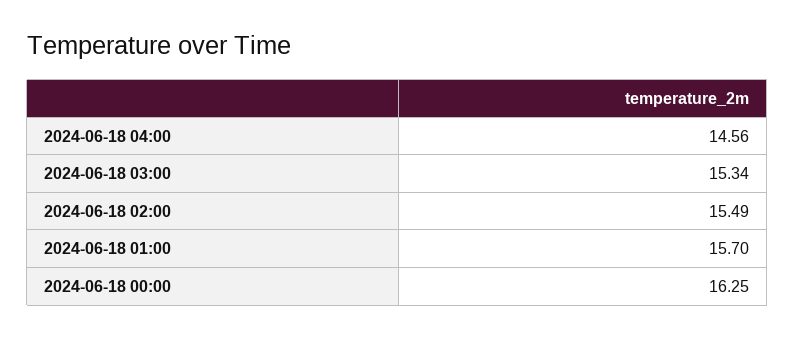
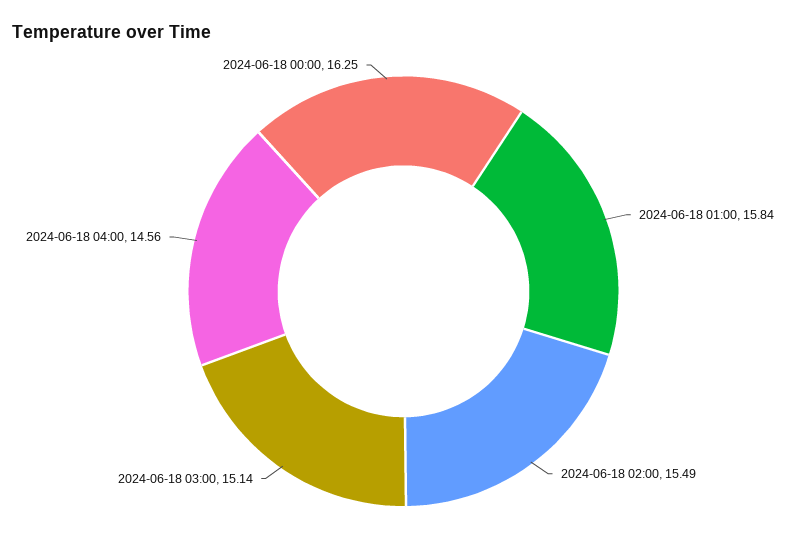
2024-06-18 03:00: 15.34 -> 15.14
2024-06-18 01:00: 15.7 -> 15.84

